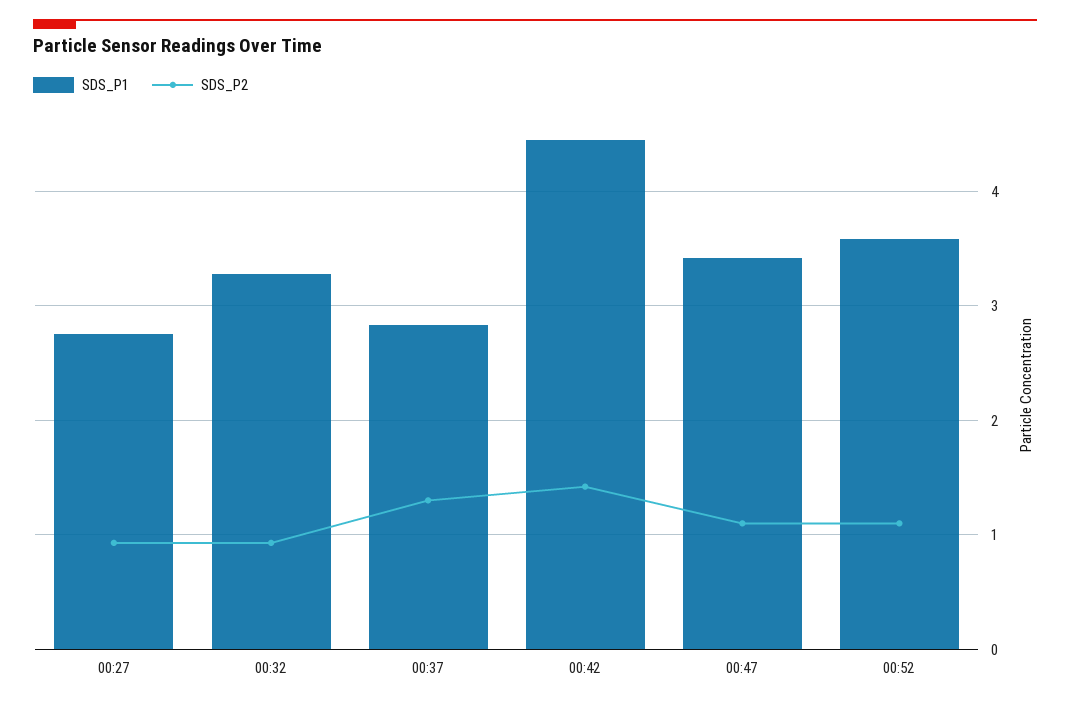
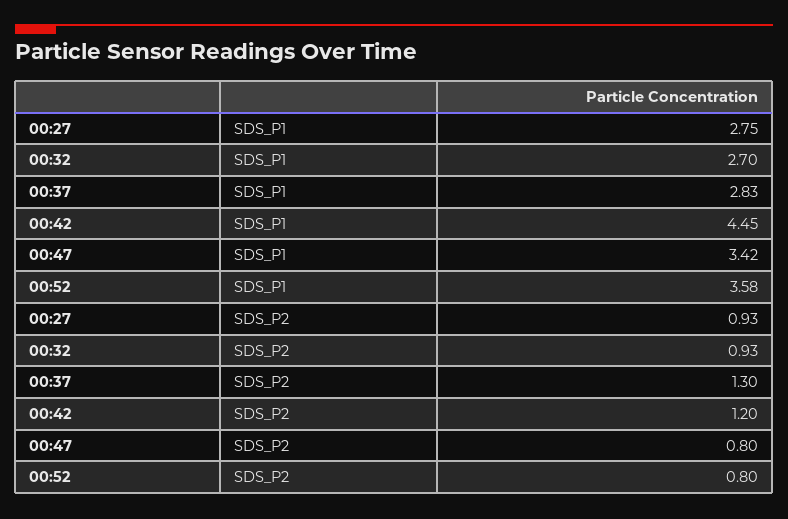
SDS_P1, 00:32: 3.3 -> 2.7
SDS_P2, 00:42: 1.4 -> 1.2
SDS_P2, 00:47: 1.1 -> 0.8
SDS_P2, 00:52: 1.1 -> 0.8

